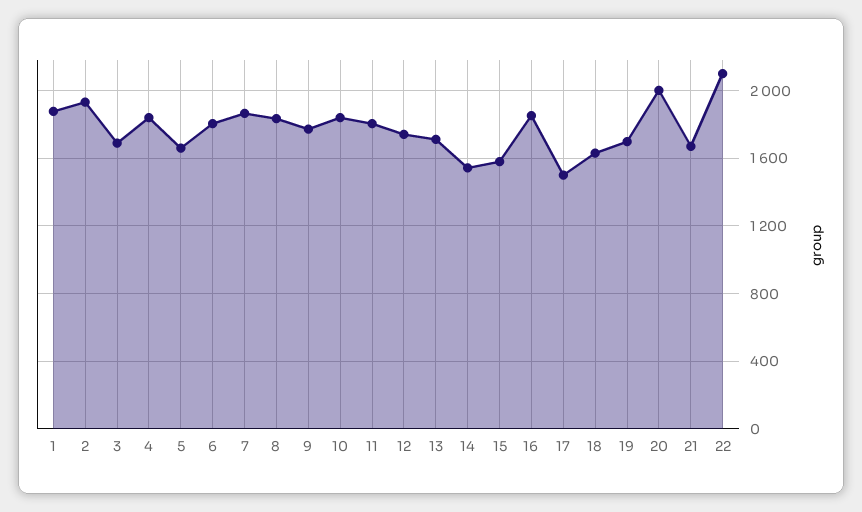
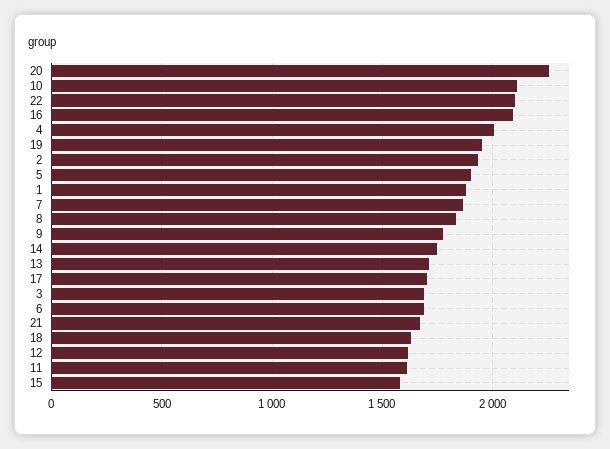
4: 1850 -> 2000
5: 1650 -> 1900
6: 1800 -> 1700
10: 1850 -> 2100
11: 1800 -> 1600
12: 1750 -> 1600
14: 1550 -> 1750
16: 1850 -> 2100
17: 1500 -> 1700
19: 1700 -> 1950
20: 2000 -> 2250

